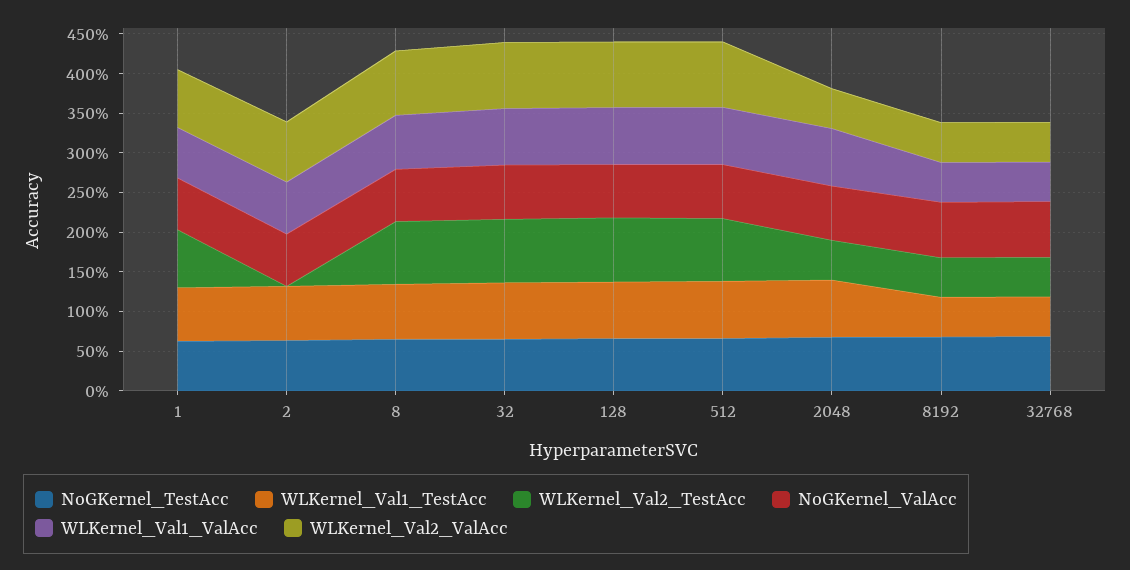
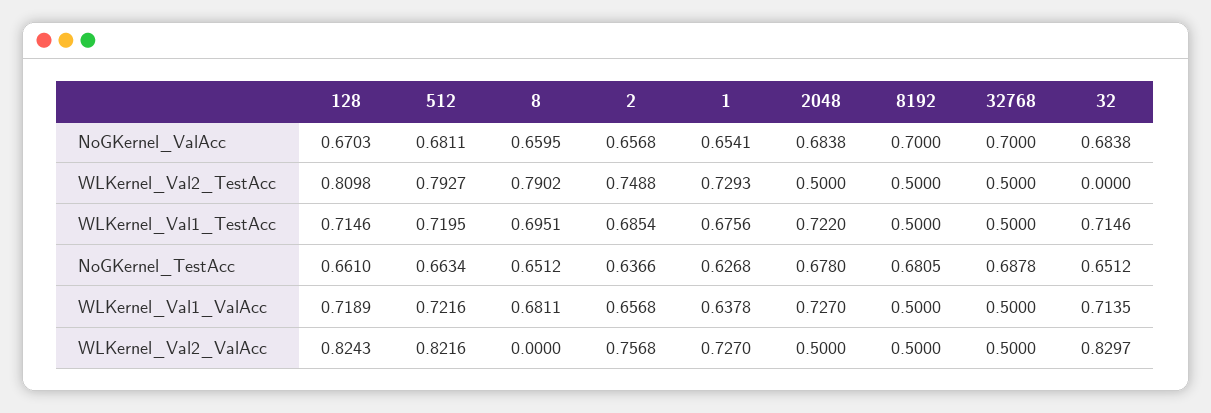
WLKernel_Val2_TestAcc, 2: 0 -> 0.7488
WLKernel_Val2_ValAcc, 8: 0.75 -> 0
WLKernel_Val2_TestAcc, 32: 0.75 -> 0

